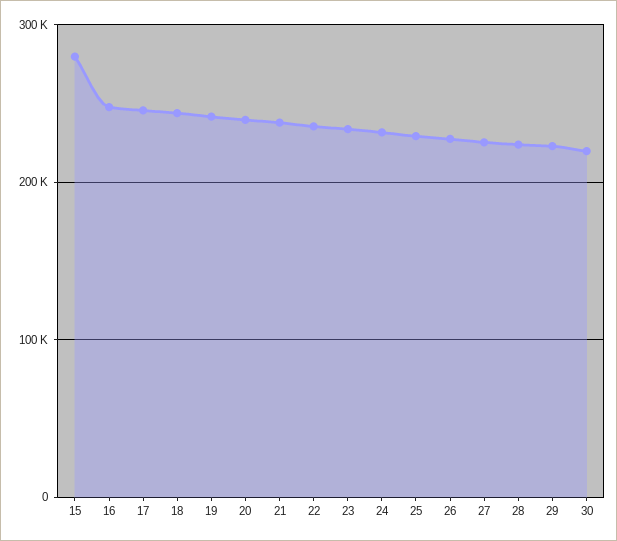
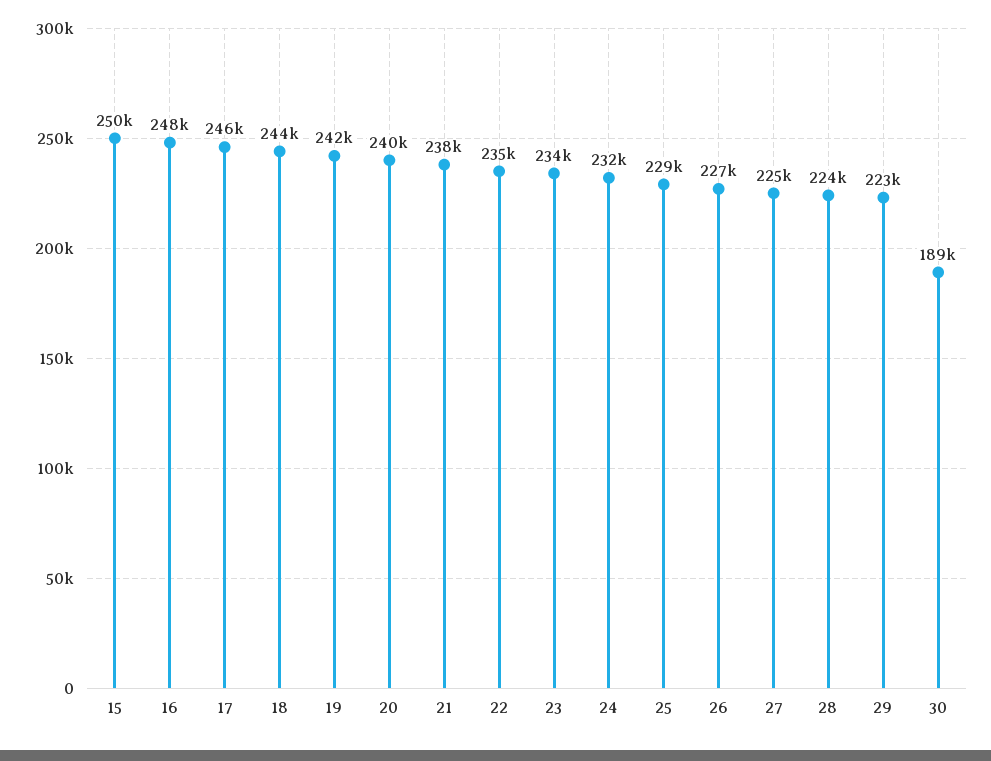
15: 280000 -> 250000
30: 220000 -> 189000

